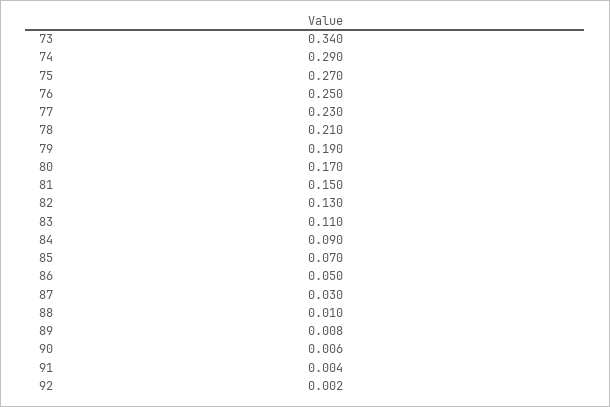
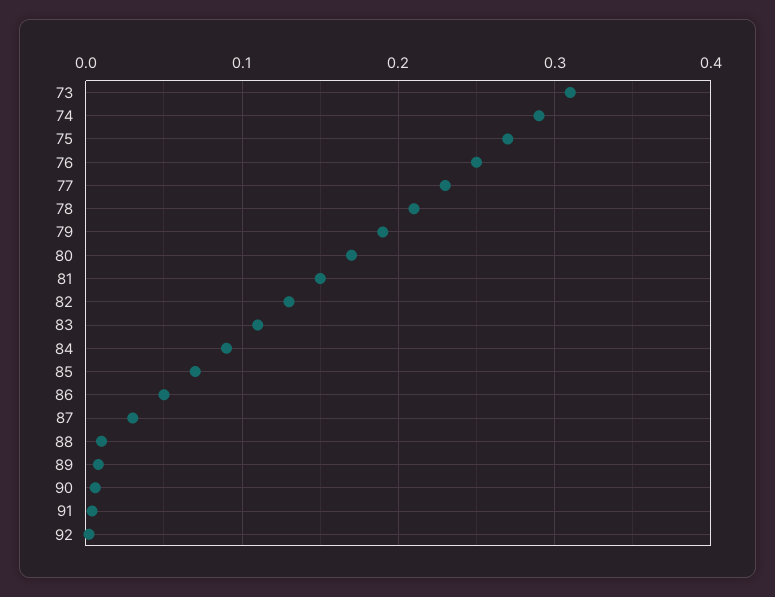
73: 0.34 -> 0.31

